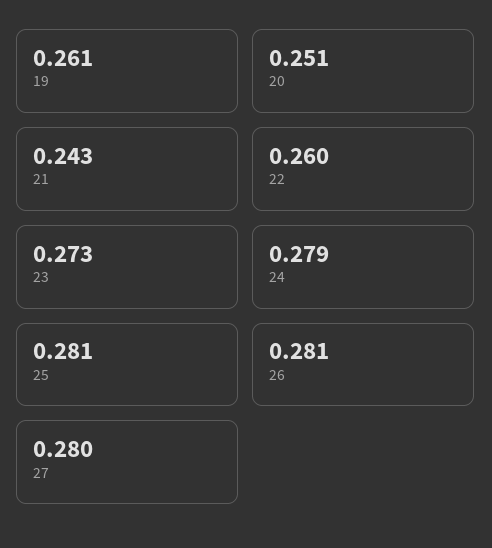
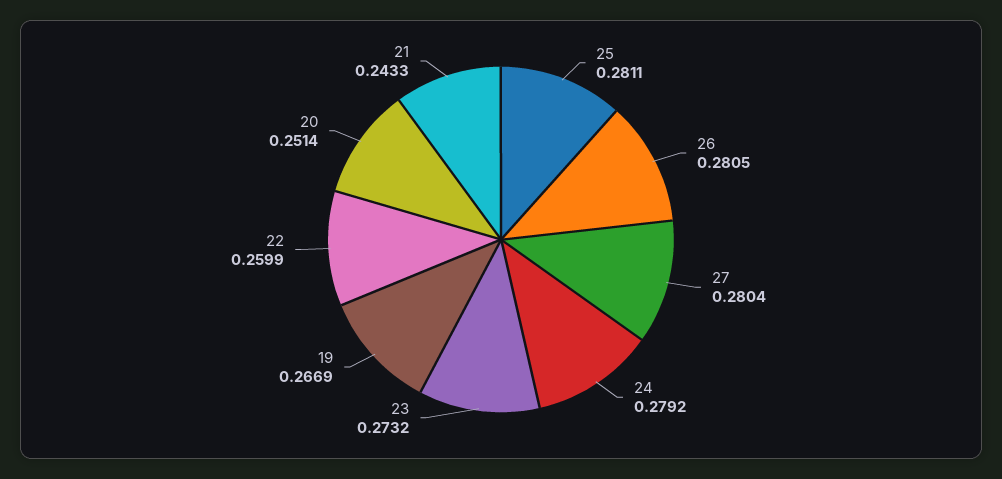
19: 0.261 -> 0.2669

